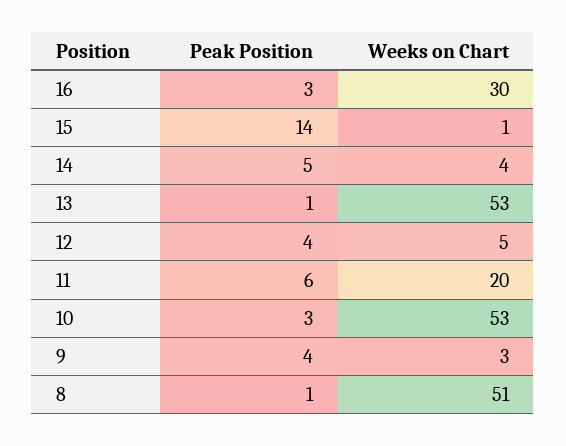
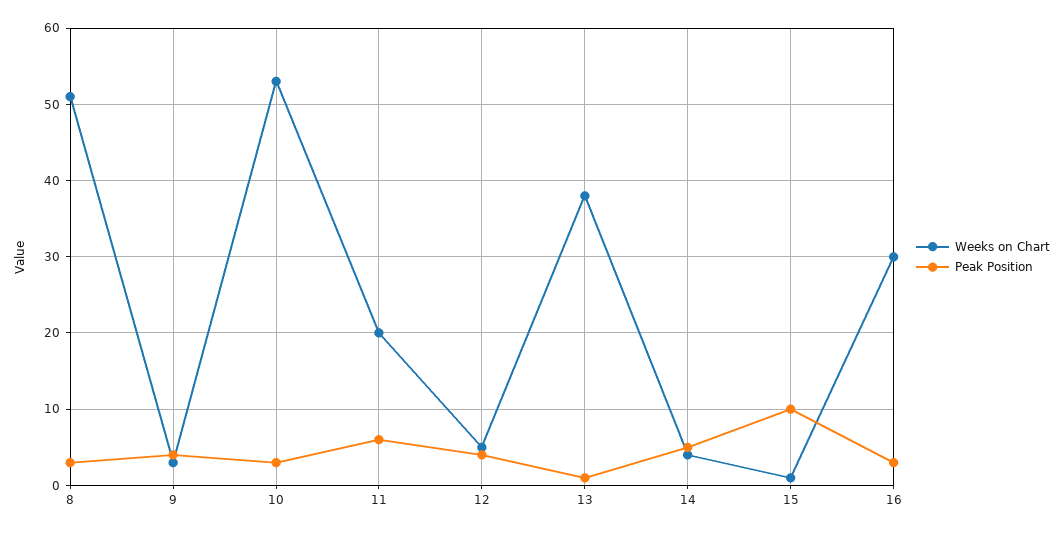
Peak Position, 15: 14 -> 10
Weeks on Chart, 13: 53 -> 38
Peak Position, 8: 1 -> 3

